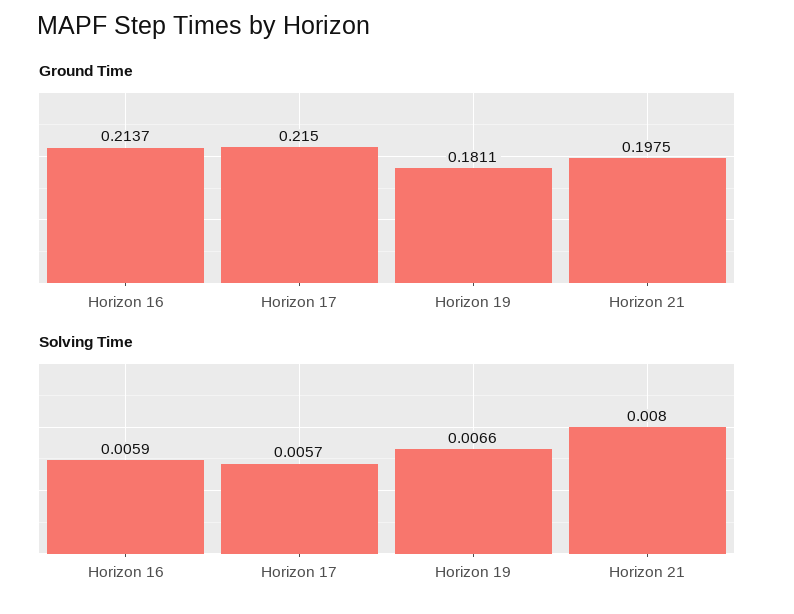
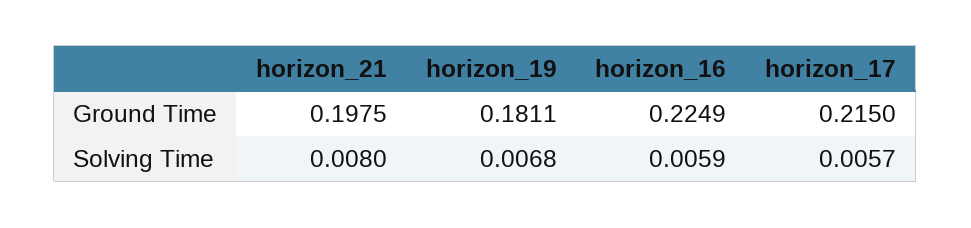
Ground Time, Horizon 16: 0.2137 -> 0.2249
Solving Time, Horizon 19: 0.0066 -> 0.0068

